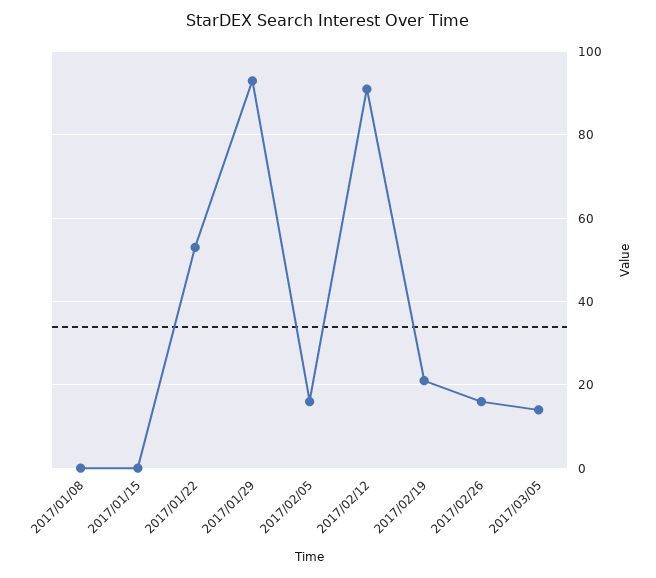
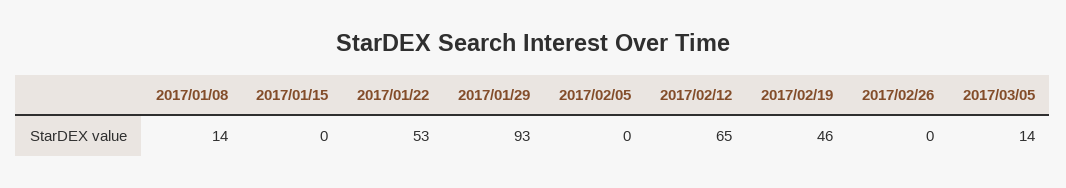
2017/01/08: 0 -> 14
2017/02/05: 15 -> 0
2017/02/12: 90 -> 65
2017/02/19: 20 -> 46
2017/02/26: 15 -> 0

